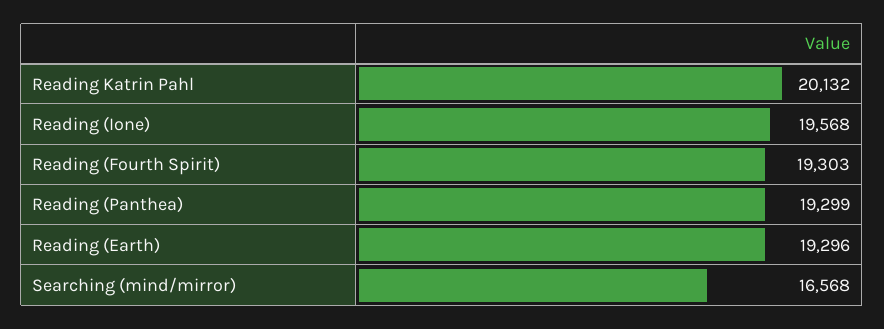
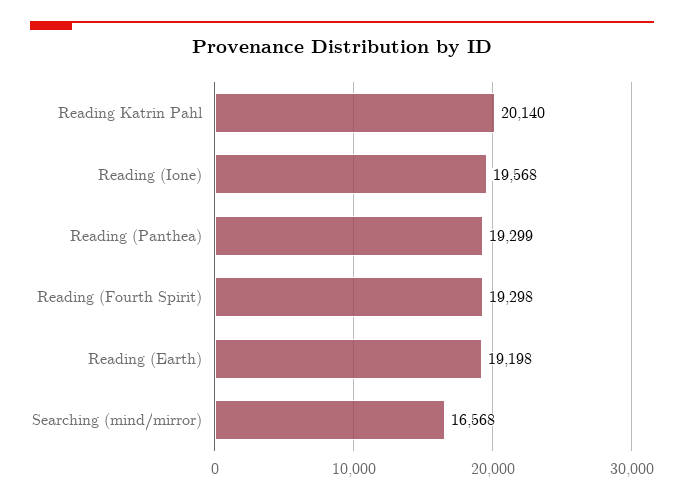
Reading Katrin Pahl: 20132 -> 20140
Reading (Fourth Spirit): 19303 -> 19298
Reading (Earth): 19296 -> 19198

